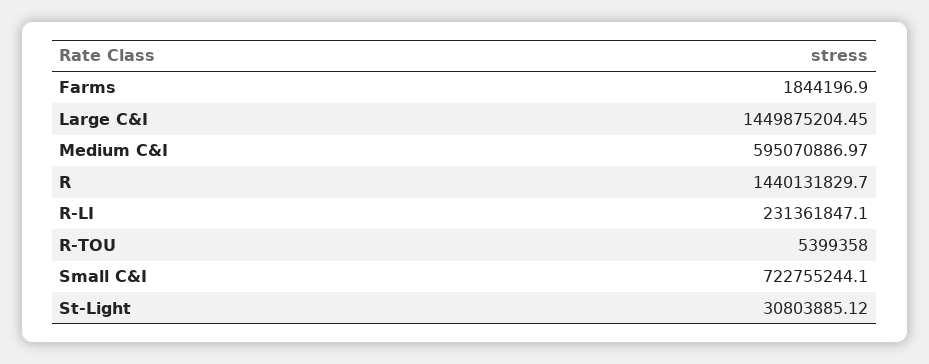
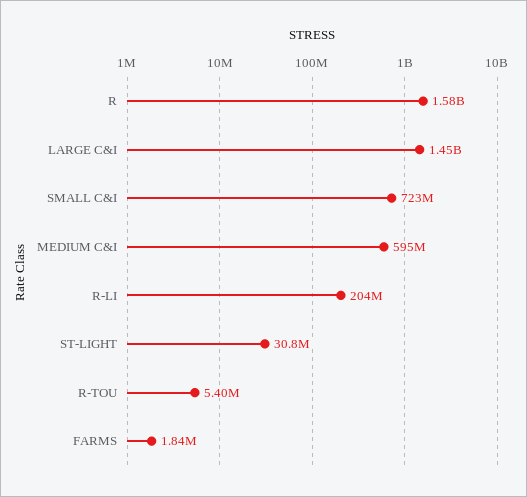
R: 1440131829.7 -> 1580000000
R-LI: 231361847.1 -> 204000000

